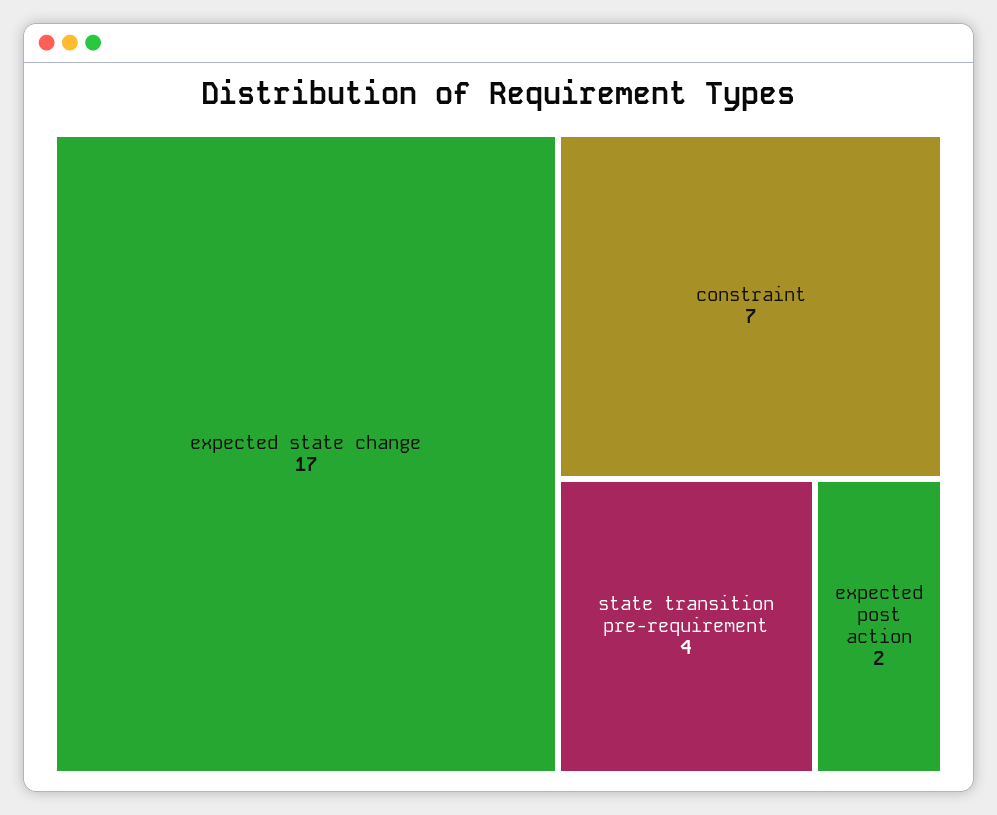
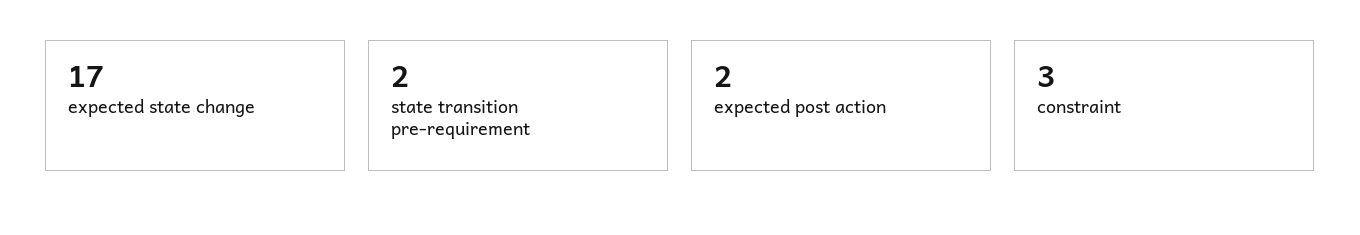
constraint: 7 -> 3
state transition pre-requirement: 4 -> 2

